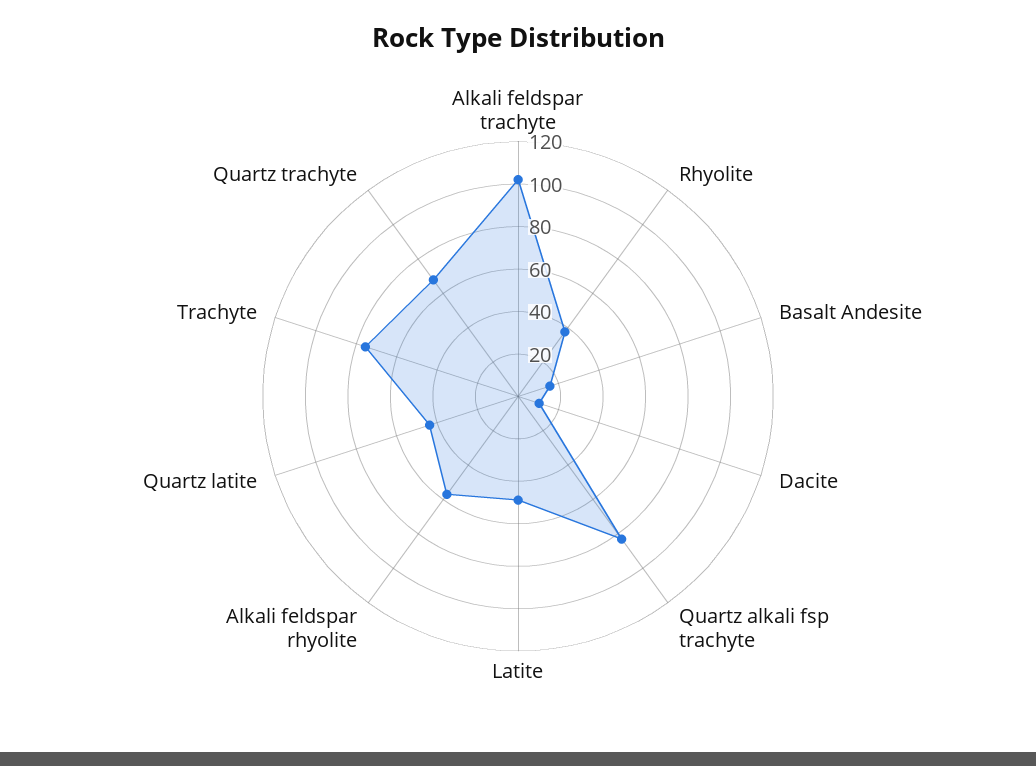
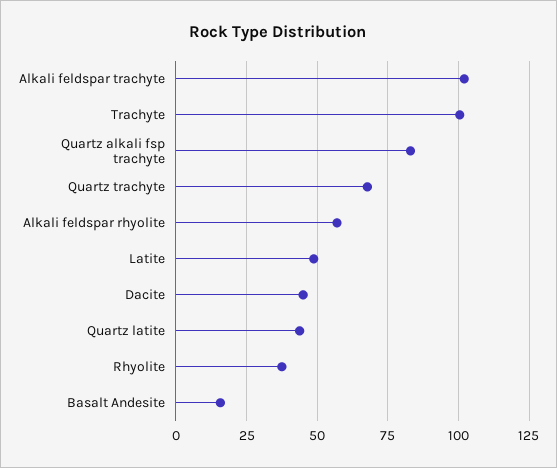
Dacite: 10 -> 45
Trachyte: 75 -> 100

